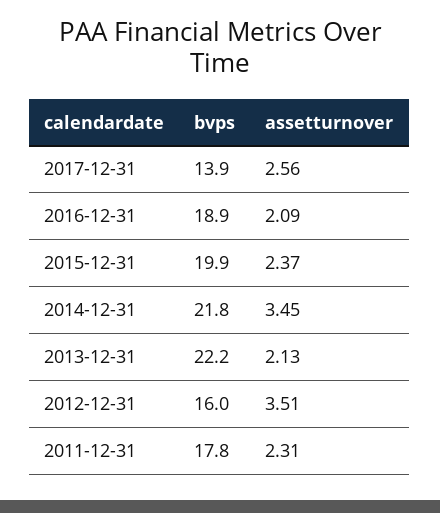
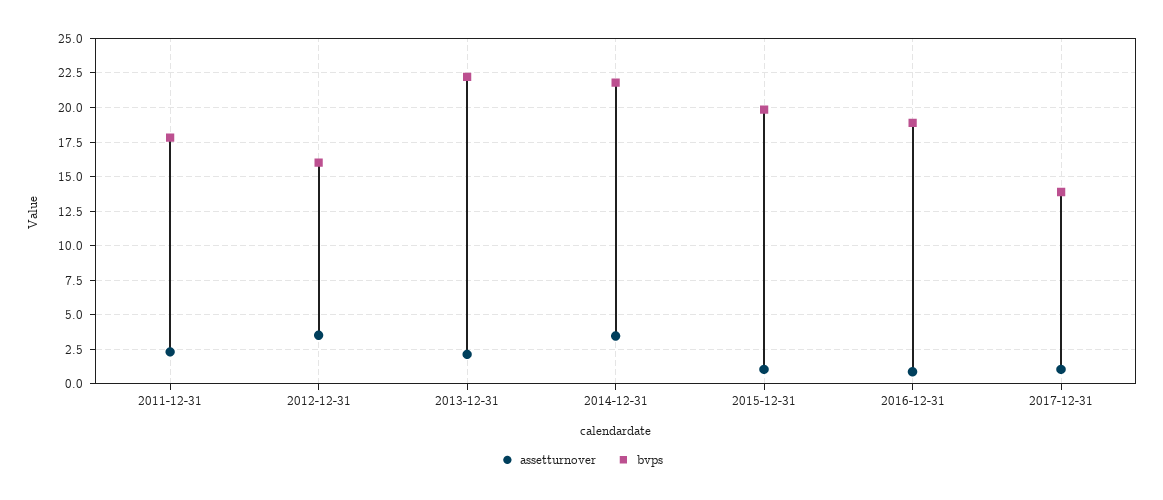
assetturnover, 2017-12-31: 2.56 -> 1
assetturnover, 2016-12-31: 2.09 -> 1
assetturnover, 2015-12-31: 2.37 -> 1

